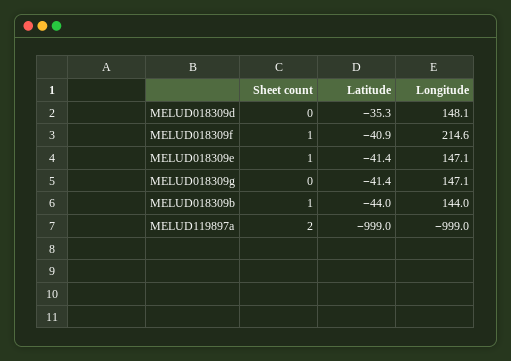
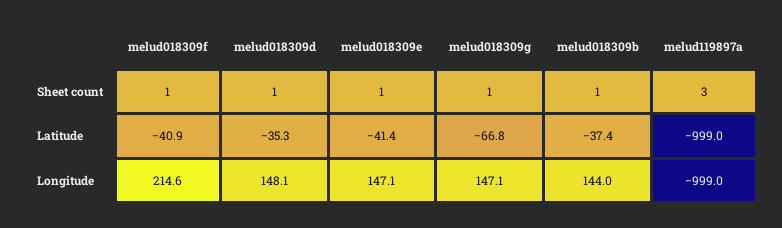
Sheet count, MELUD018309d: 0 -> 1
Sheet count, MELUD018309g: 0 -> 1
Latitude, MELUD018309g: -41.4 -> -66.8
Latitude, MELUD018309b: -44 -> -37.4
Sheet count, MELUD119897a: 2 -> 3

